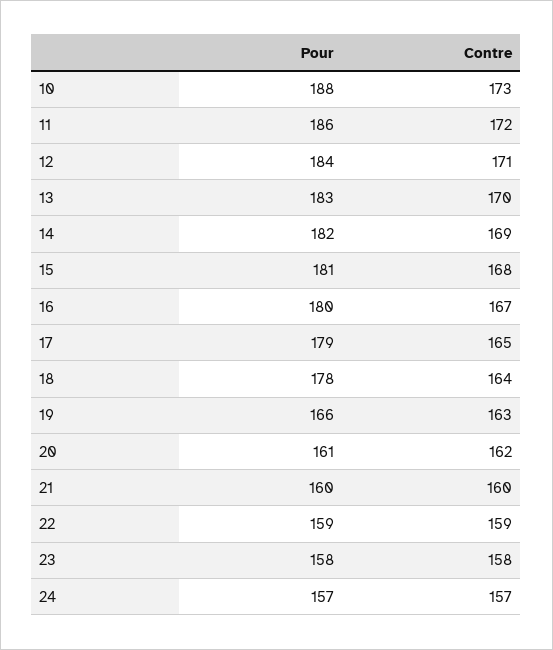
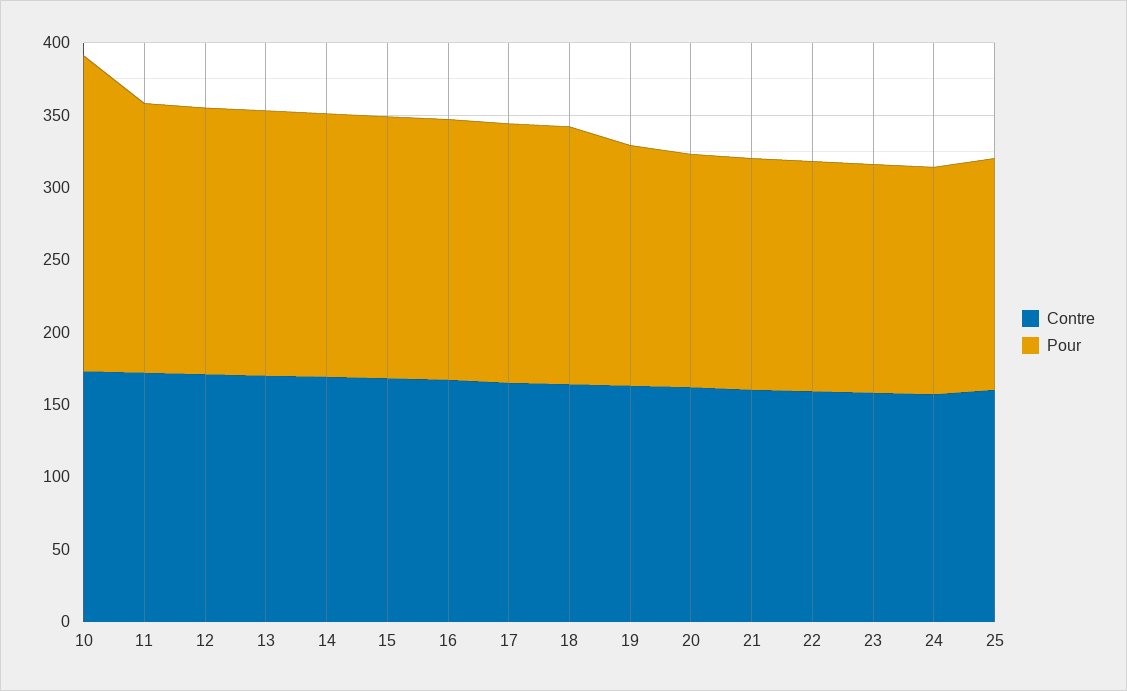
Pour, 10: 188 -> 220
Contre, 25: none -> 160
Pour, 25: none -> 160

